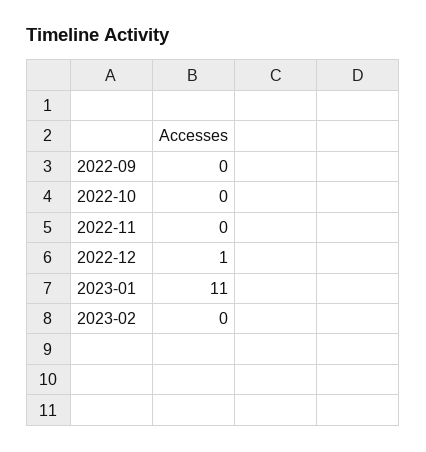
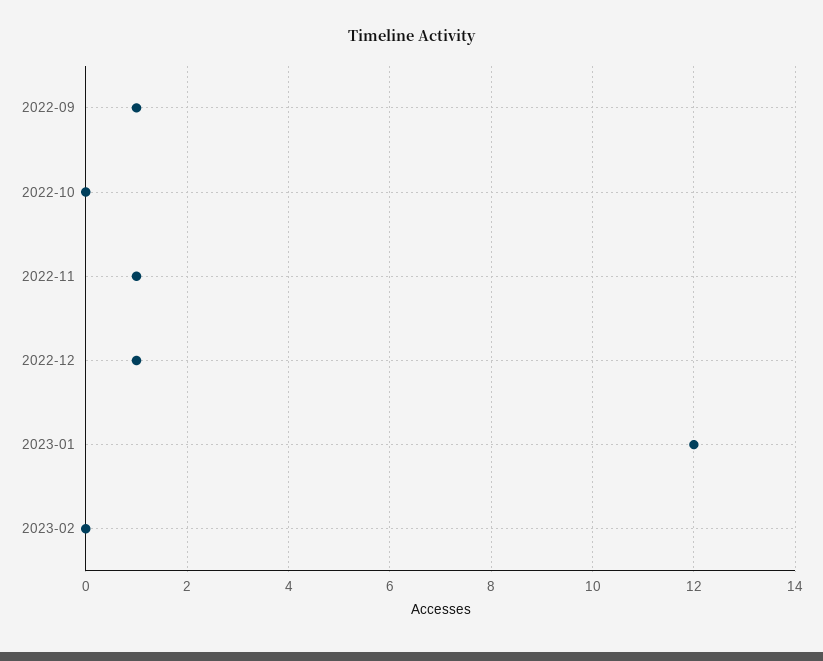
2022-09: 0 -> 1
2022-11: 0 -> 1
2023-01: 11 -> 12

